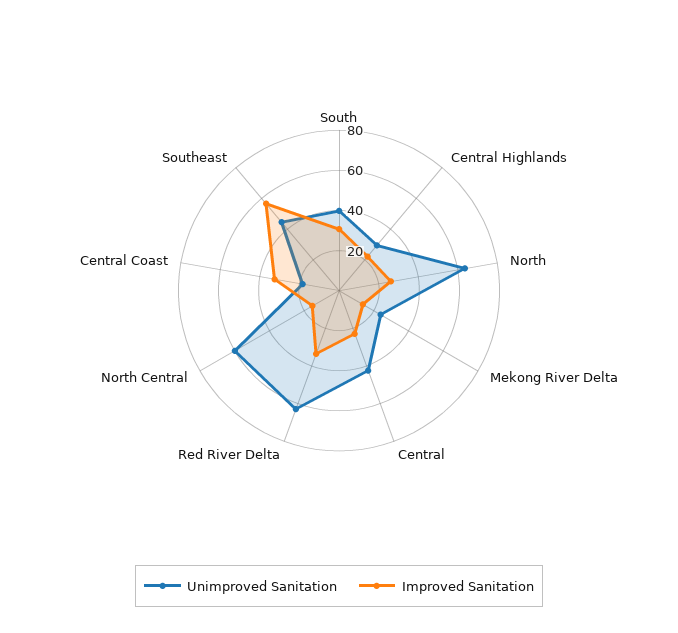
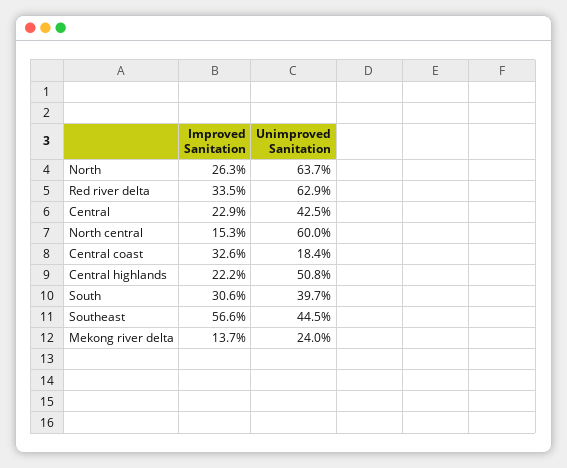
Unimproved Sanitation, Central Highlands: 30 -> 50.8

